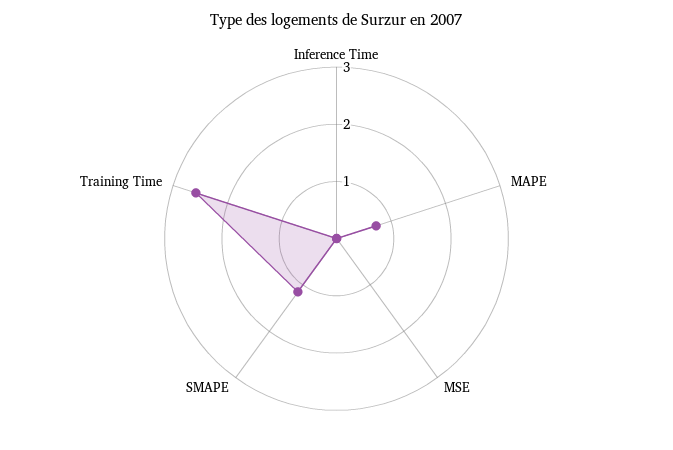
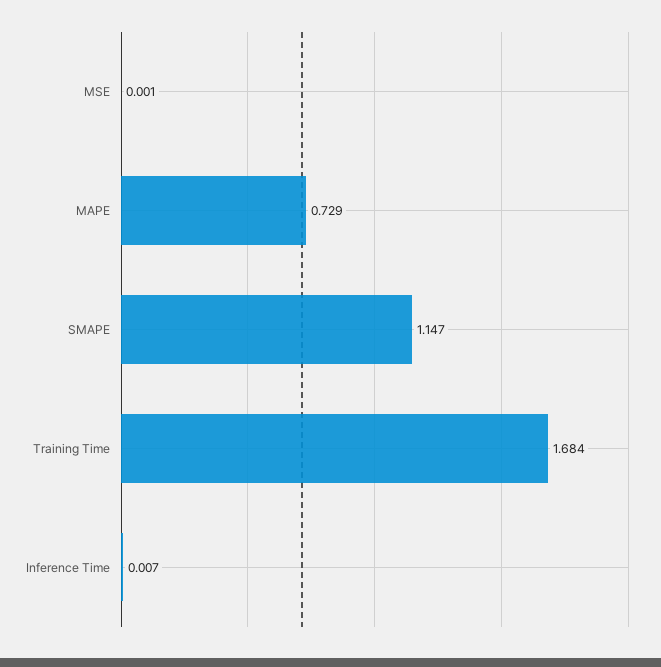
Training Time: 2.6 -> 1.684

